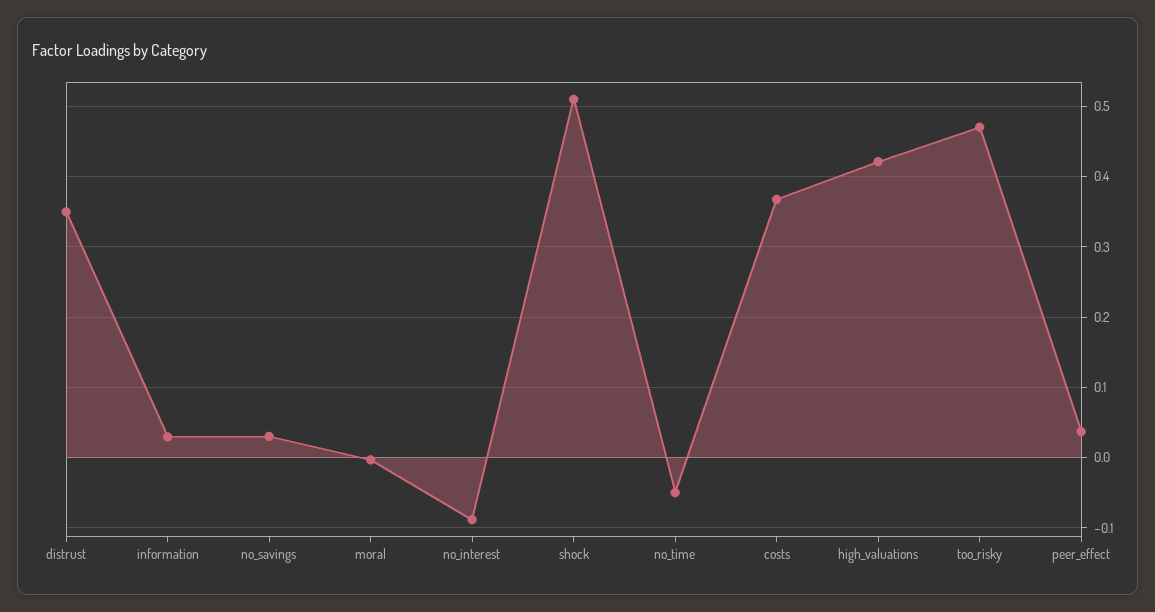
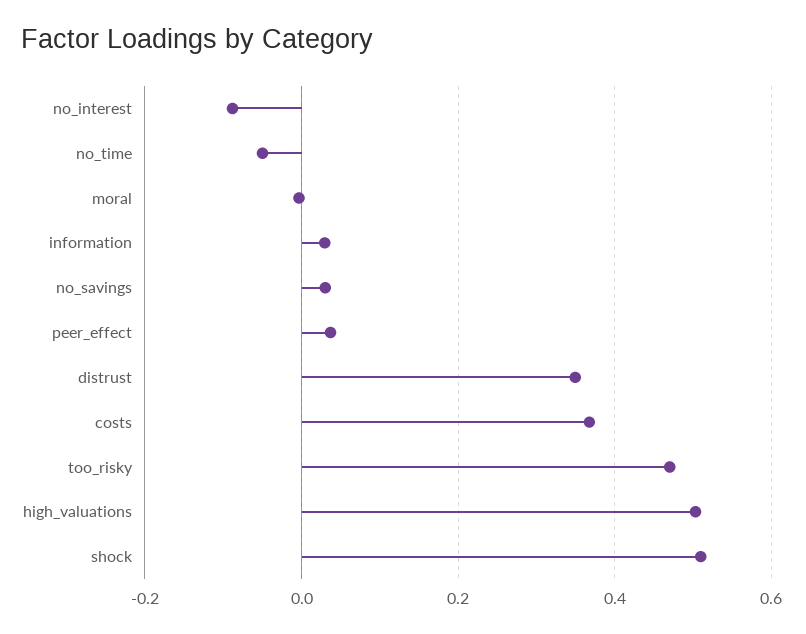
high_valuations: 0.42 -> 0.5

